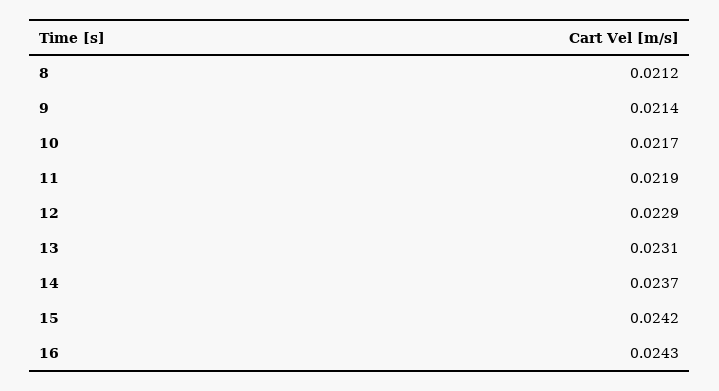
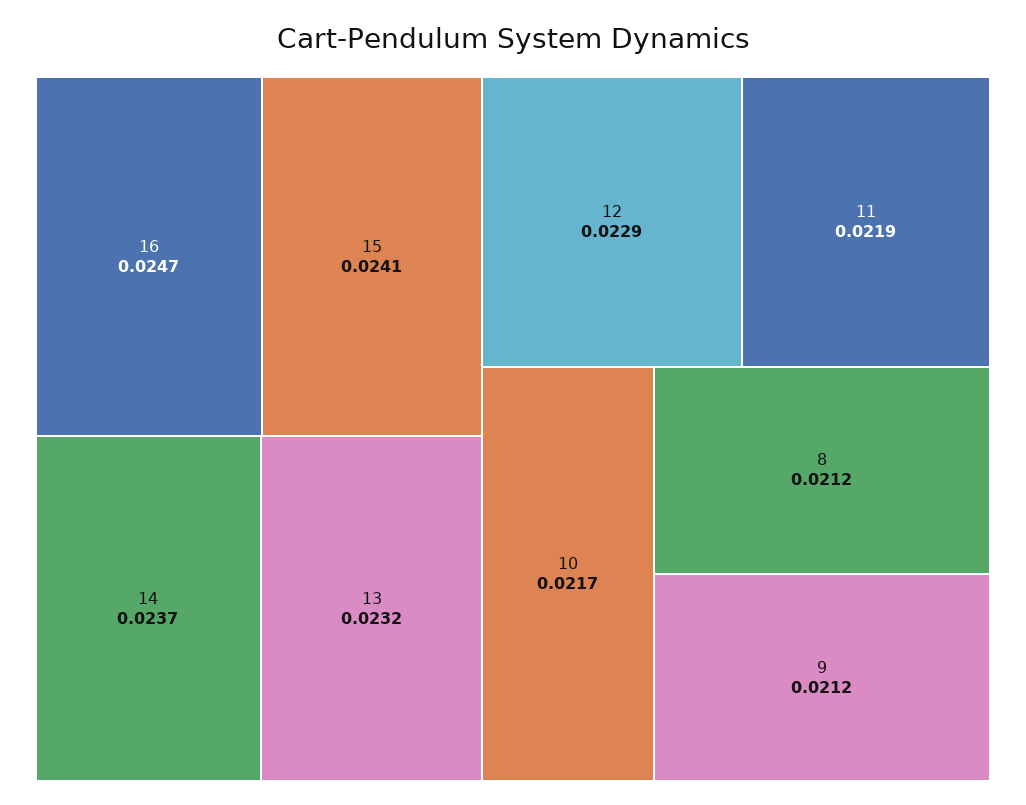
9: 0.0214 -> 0.0212
13: 0.0231 -> 0.0232
15: 0.0242 -> 0.0241
16: 0.0243 -> 0.0247

